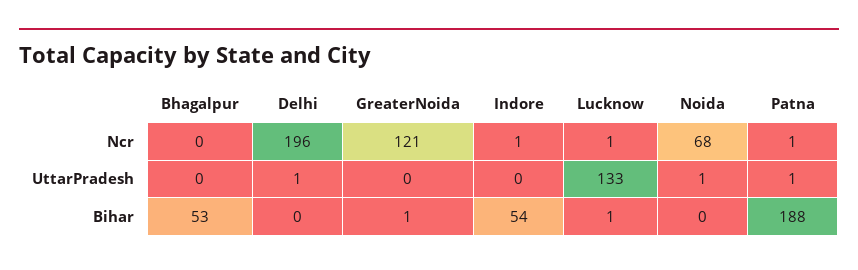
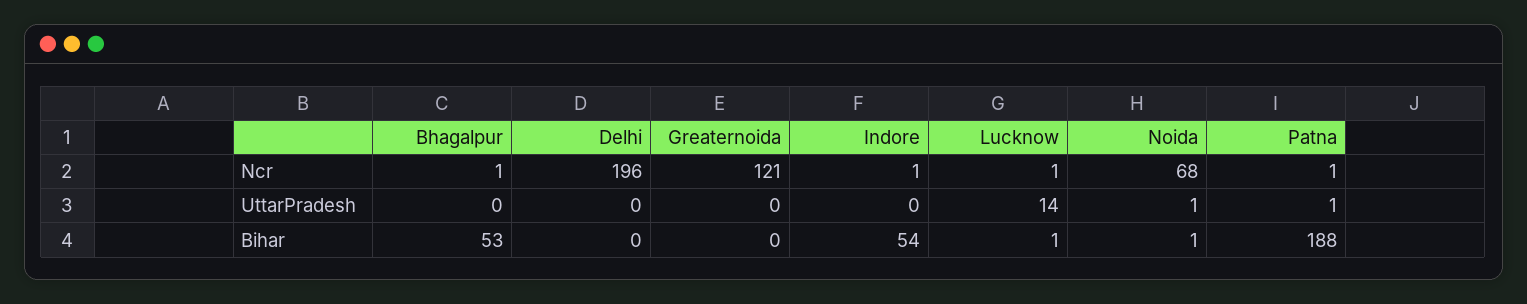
Bhagalpur, Ncr: 0 -> 1
Delhi, UttarPradesh: 1 -> 0
Lucknow, UttarPradesh: 133 -> 14
GreaterNoida, Bihar: 1 -> 0
Noida, Bihar: 0 -> 1

